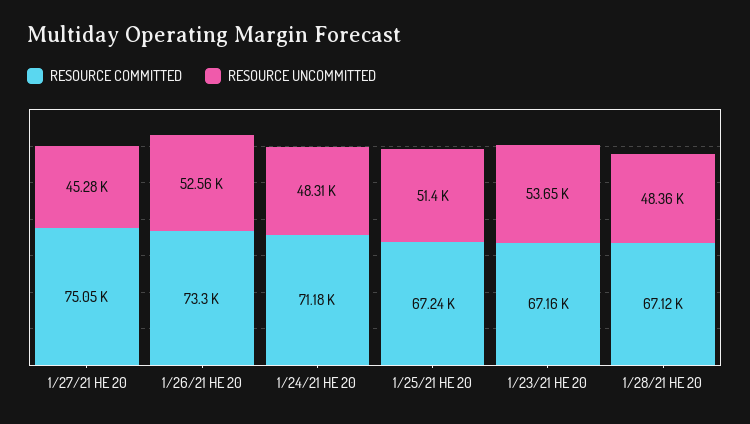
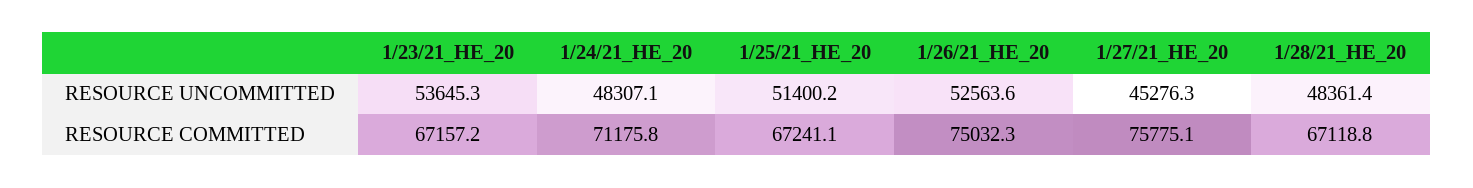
RESOURCE COMMITTED, 1/27/21 HE 20: 75050 -> 75775.1
RESOURCE COMMITTED, 1/26/21 HE 20: 73300 -> 75032.3

